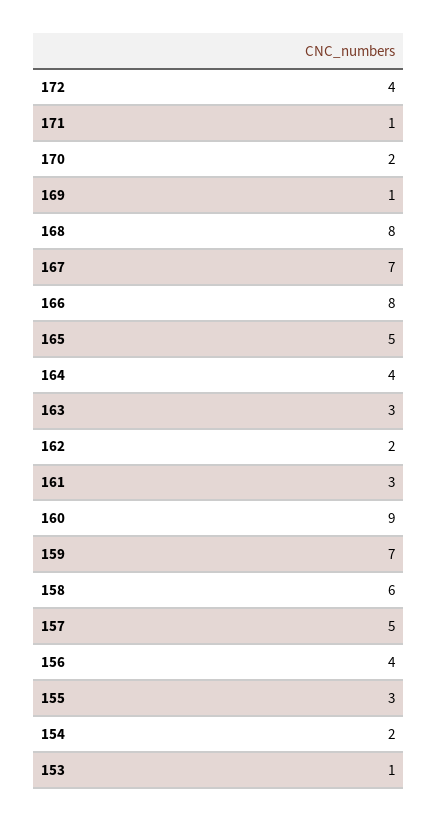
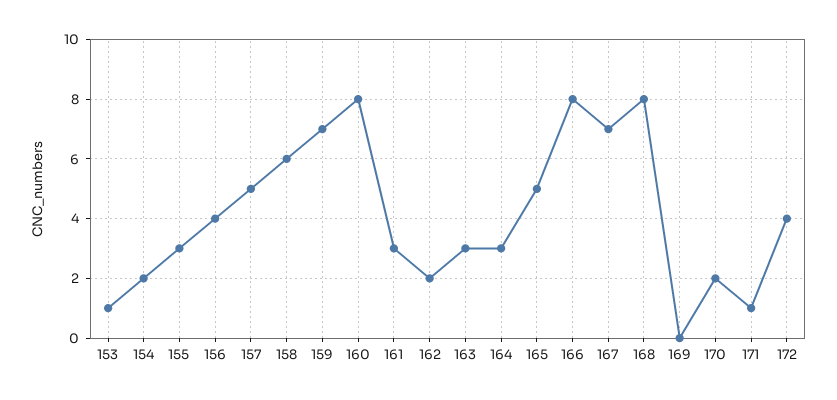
169: 1 -> 0
164: 4 -> 3
160: 9 -> 8

